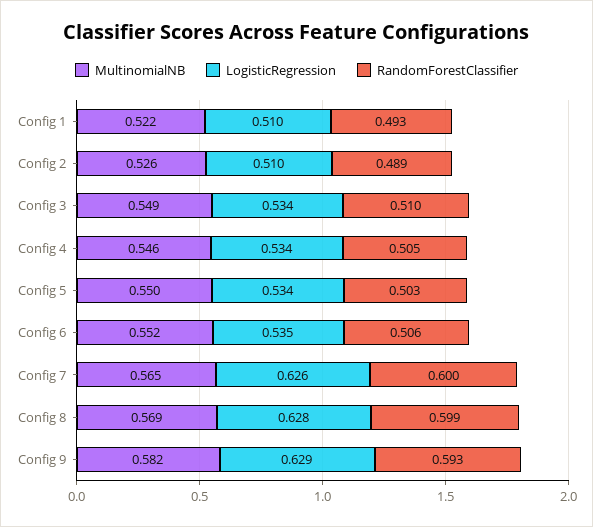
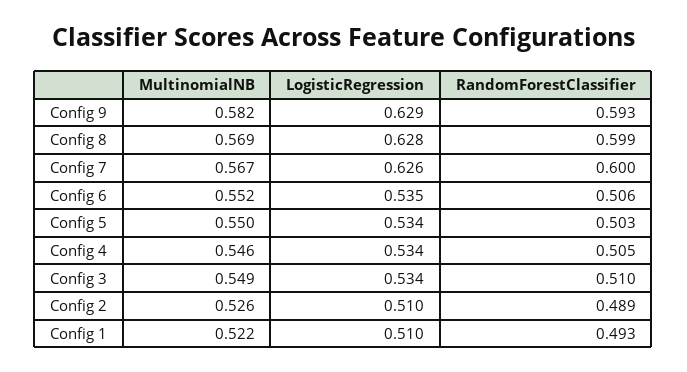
MultinomialNB, Config 7: 0.565 -> 0.567

